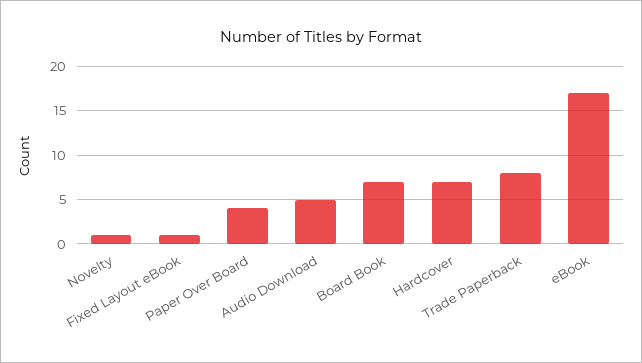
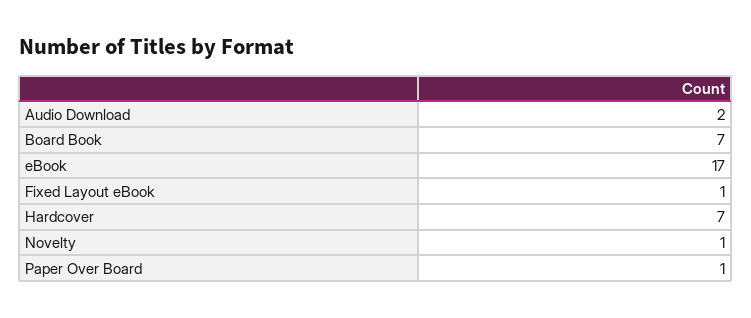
Paper Over Board: 4 -> 1
Audio Download: 5 -> 2
Trade Paperback: 8 -> none

